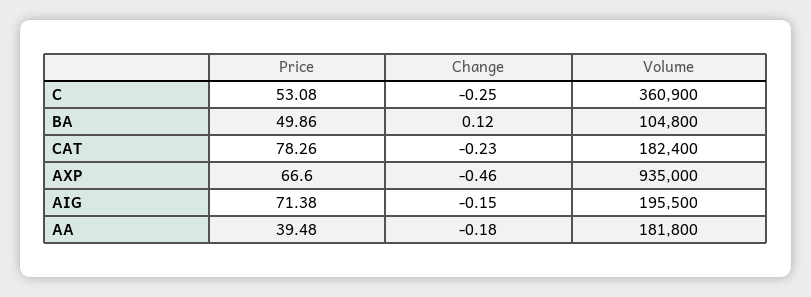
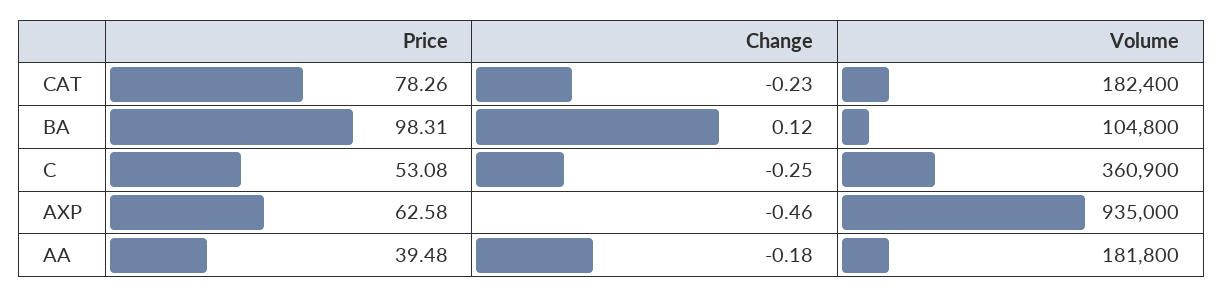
Price, BA: 49.86 -> 98.31
Price, AXP: 66.6 -> 62.58
Price, AIG: 71.38 -> none
Change, AIG: -0.15 -> none
Volume, AIG: 195500 -> none

